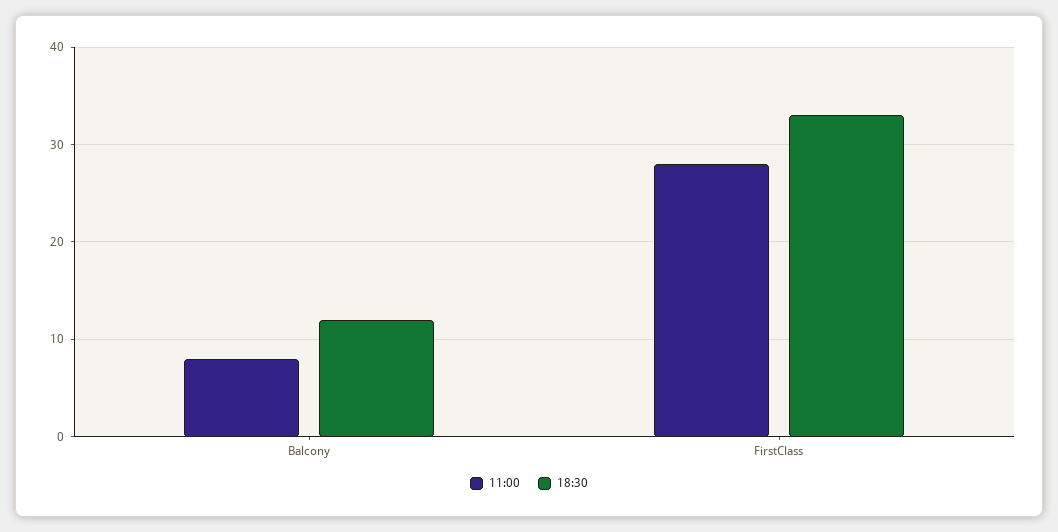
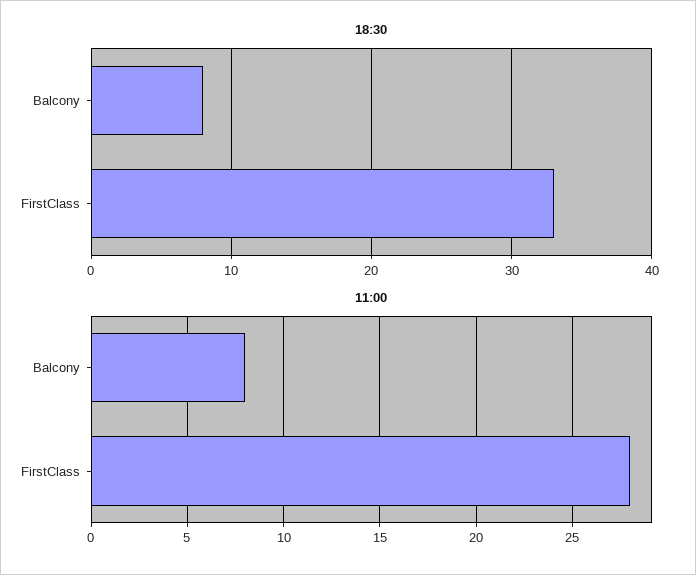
18:30, Balcony: 12 -> 8

